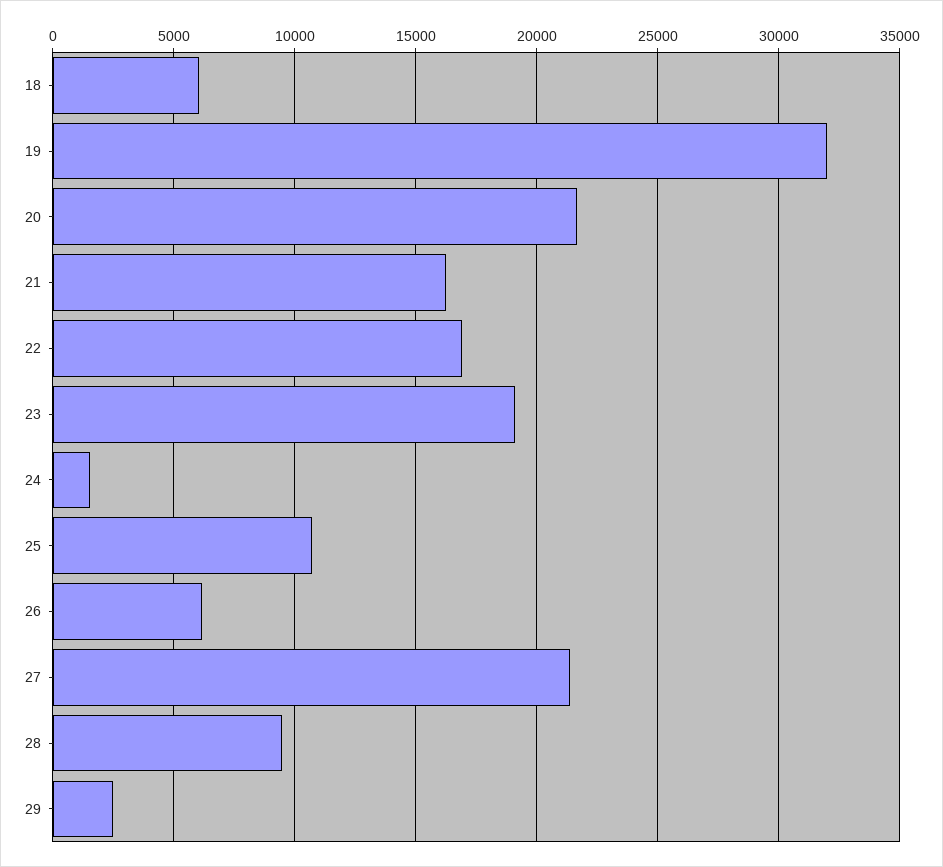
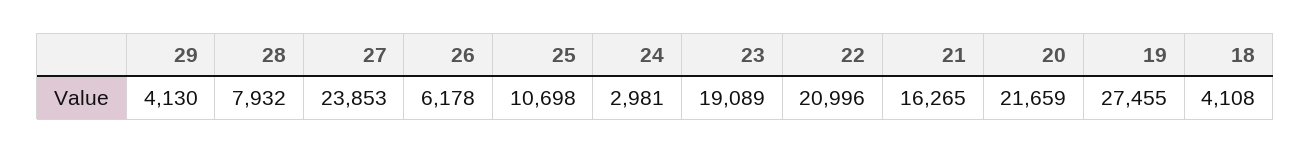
18: 6000 -> 4108
19: 32000 -> 27455
22: 17000 -> 20996
24: 1500 -> 2981
27: 21500 -> 23853
28: 9500 -> 7932
29: 2500 -> 4130

